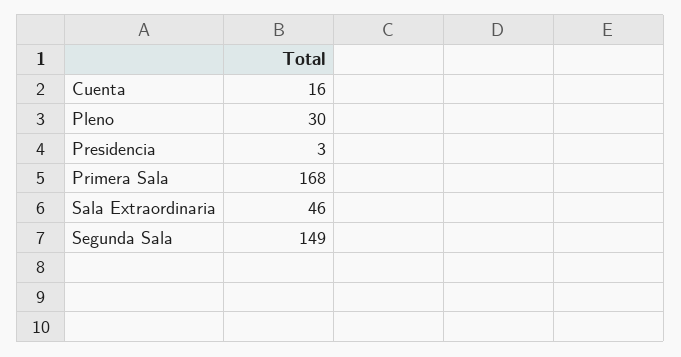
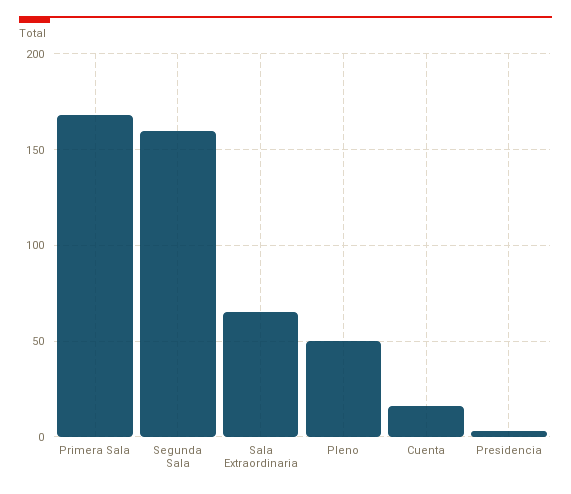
Pleno: 30 -> 50
Sala Extraordinaria: 46 -> 65
Segunda Sala: 149 -> 160

